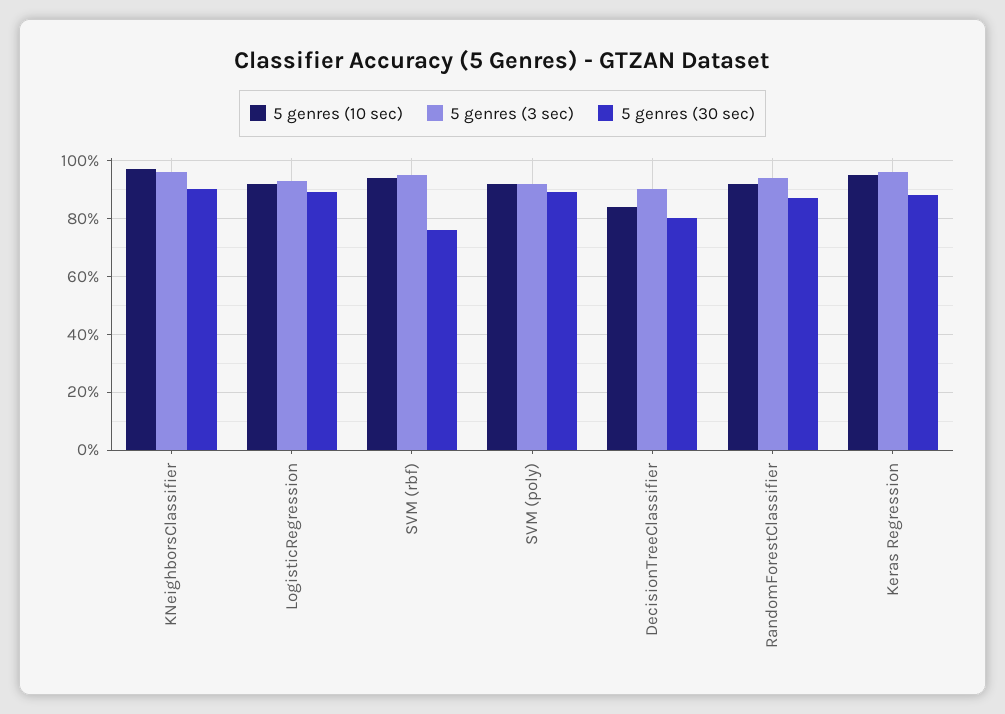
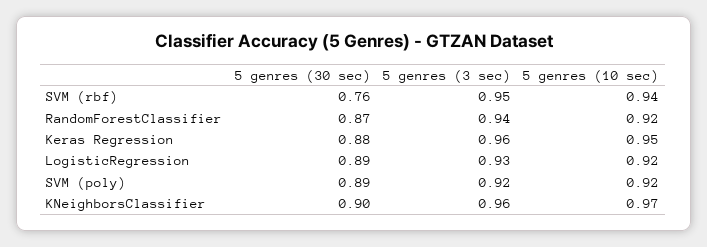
5 genres (10 sec), DecisionTreeClassifier: 0.85 -> none
5 genres (3 sec), DecisionTreeClassifier: 0.9 -> none
5 genres (30 sec), DecisionTreeClassifier: 0.8 -> none

